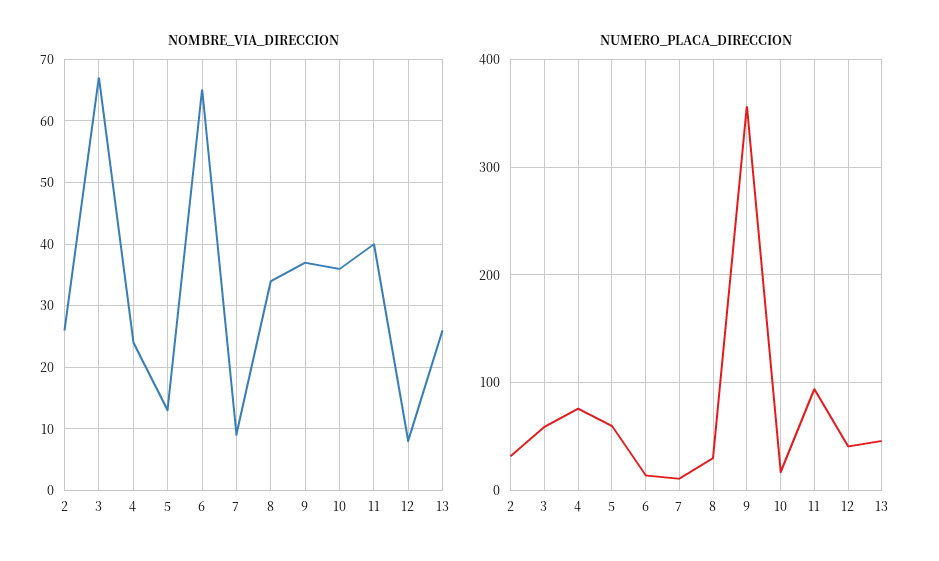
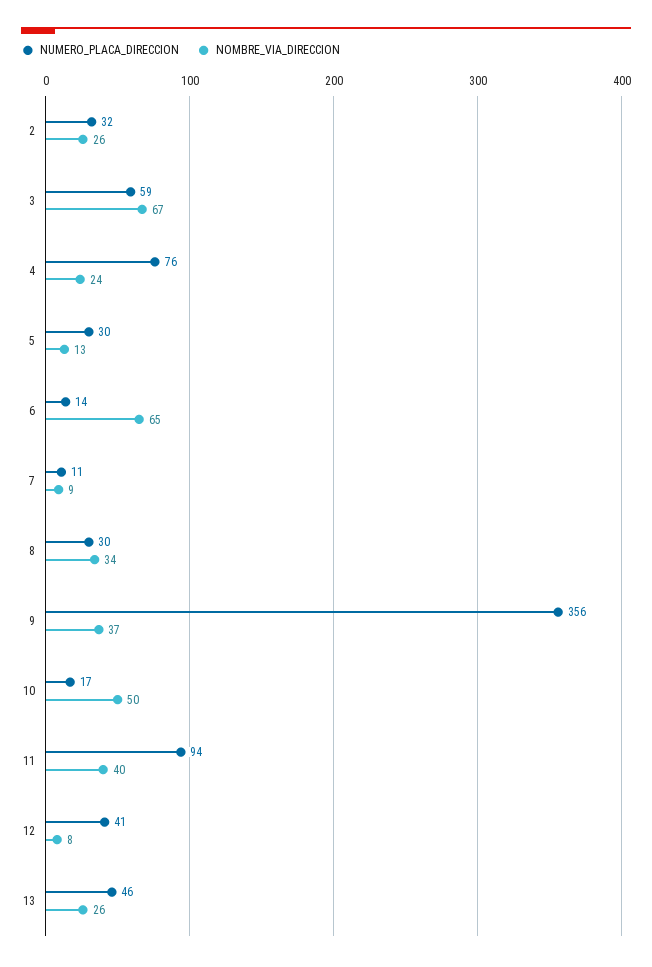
NOMBRE_VIA_DIRECCION, 10: 36 -> 50
NUMERO_PLACA_DIRECCION, 5: 60 -> 30

